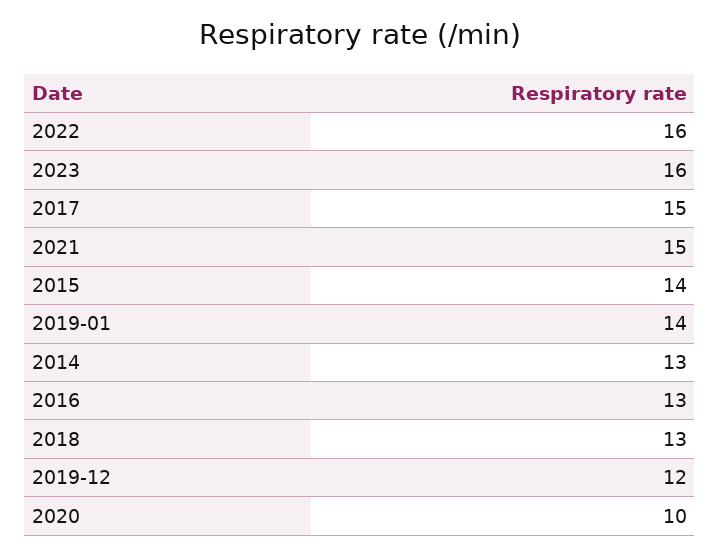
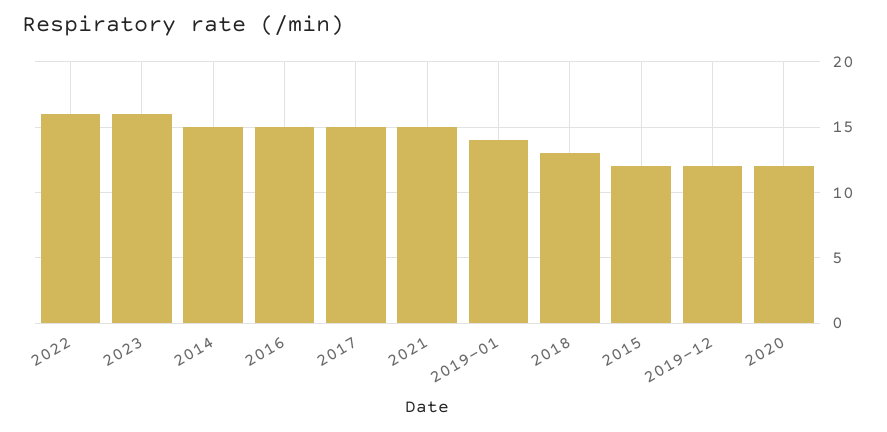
2015: 14 -> 12
2014: 13 -> 15
2016: 13 -> 15
2020: 10 -> 12

